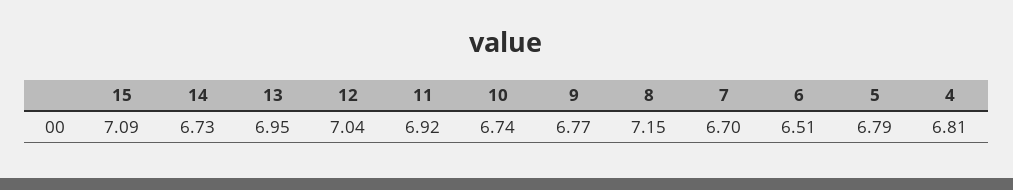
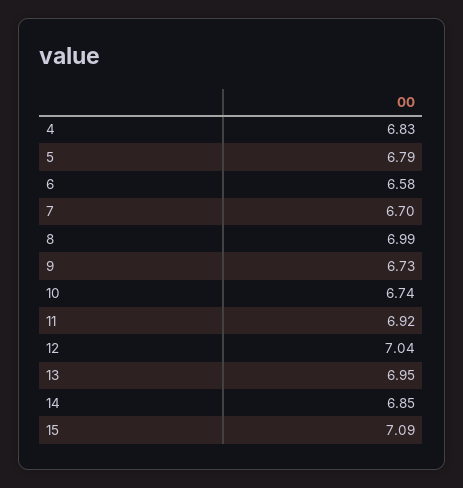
14: 6.73 -> 6.85
9: 6.77 -> 6.73
8: 7.15 -> 6.99
6: 6.51 -> 6.58
4: 6.81 -> 6.83

